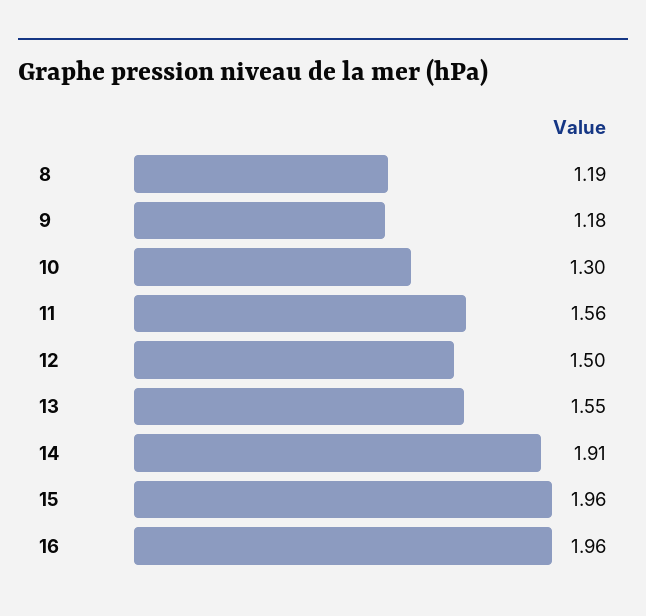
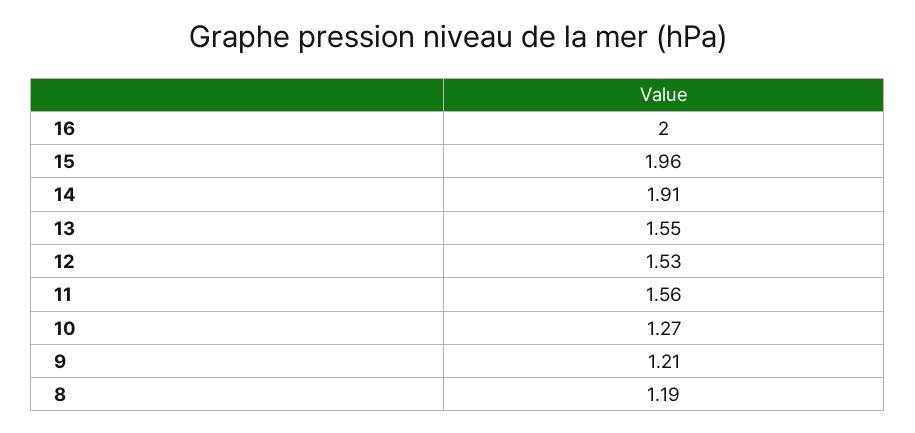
9: 1.18 -> 1.21
10: 1.3 -> 1.27
12: 1.5 -> 1.53
16: 1.96 -> 2

